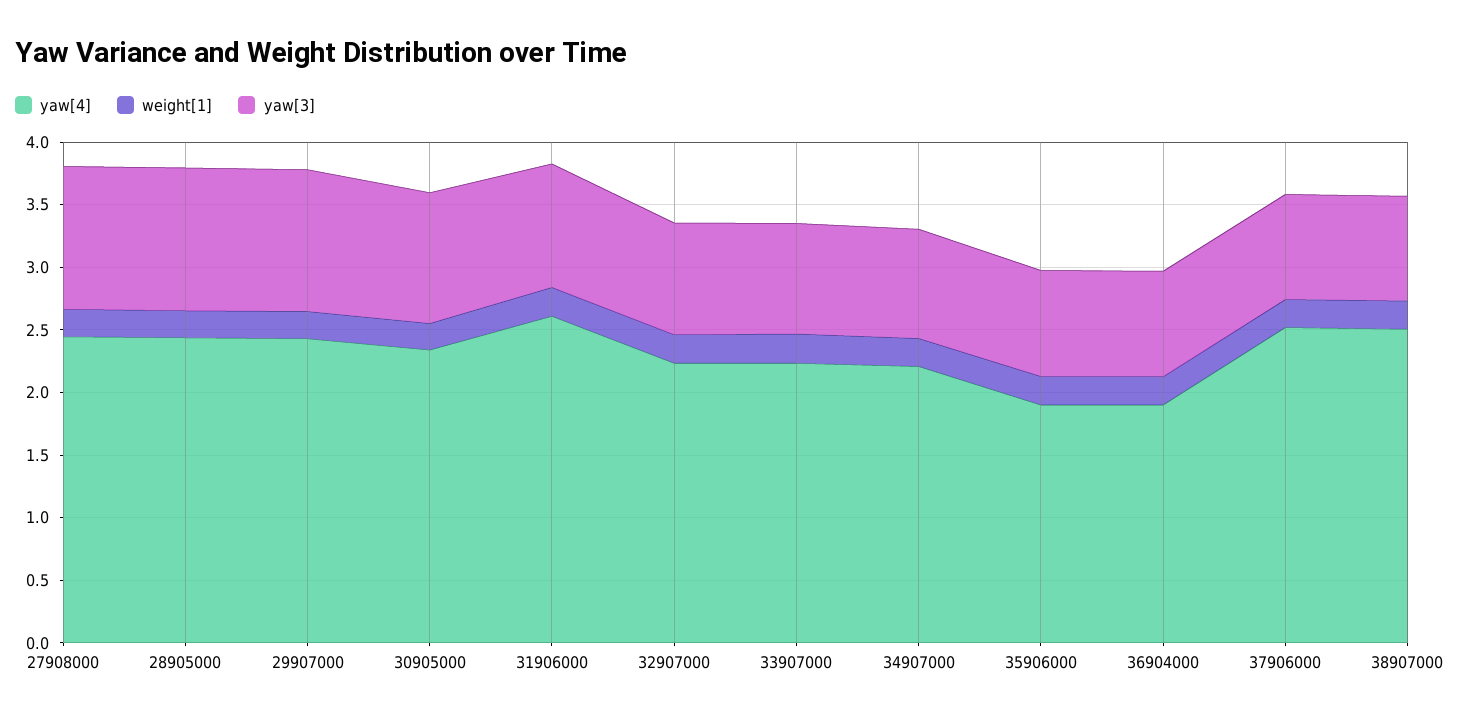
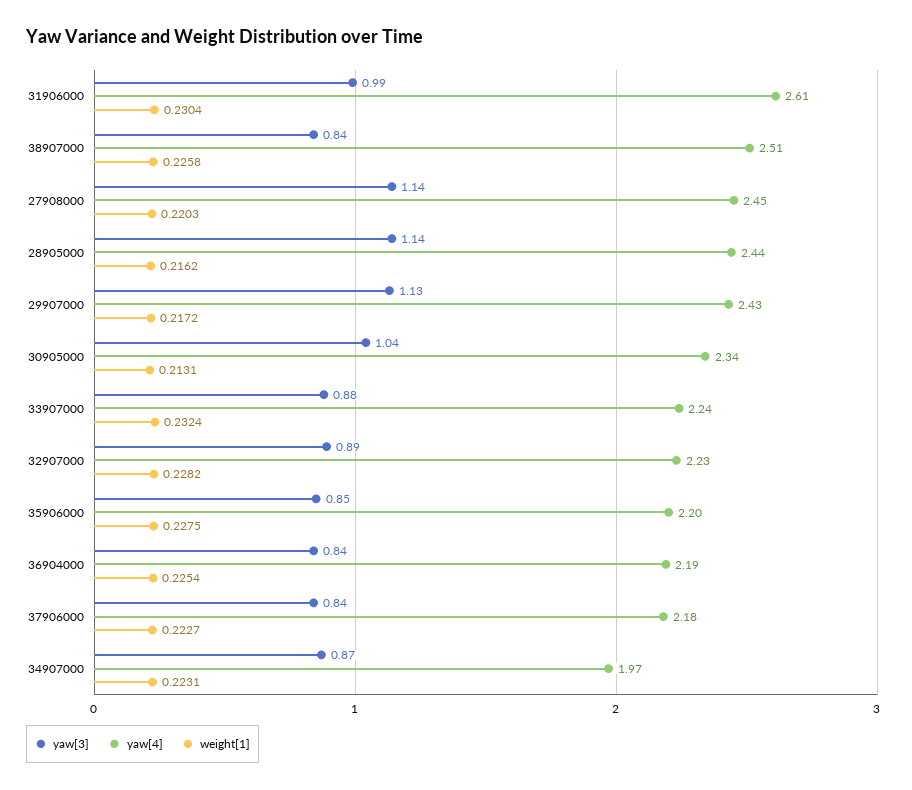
yaw[4], 34907000: 2.2 -> 1.97
yaw[4], 35906000: 1.9 -> 2.2
yaw[4], 36904000: 1.9 -> 2.19
yaw[4], 37906000: 2.5 -> 2.18

